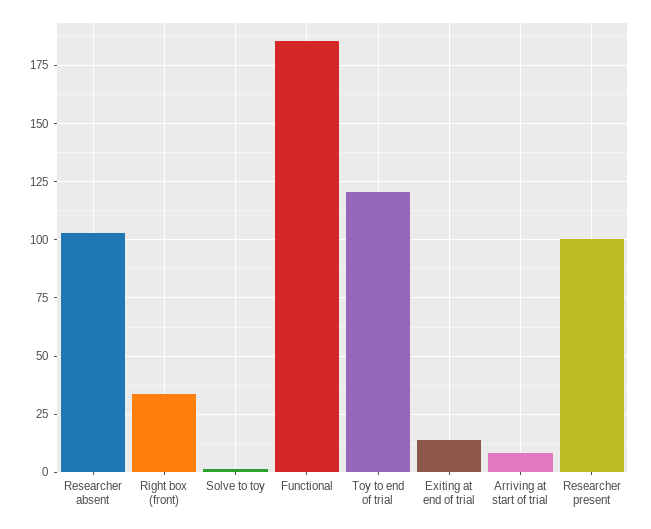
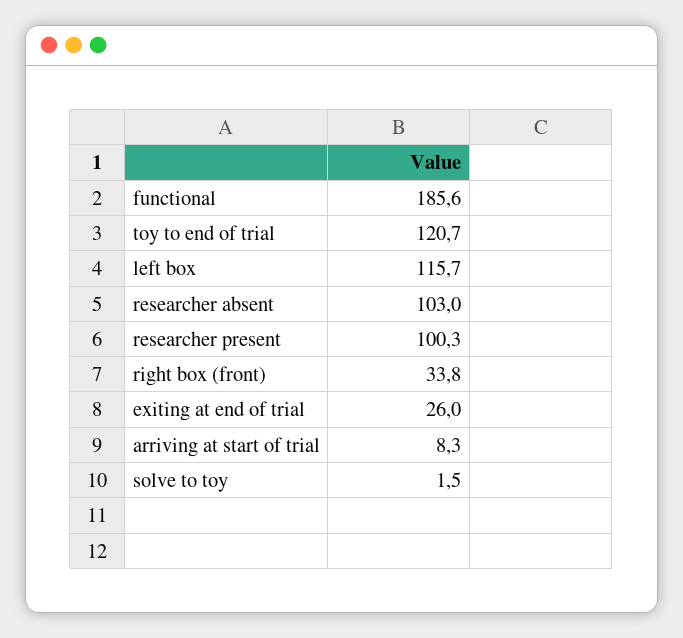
Exiting at end of trial: 15 -> 26
left box: none -> 115.7

